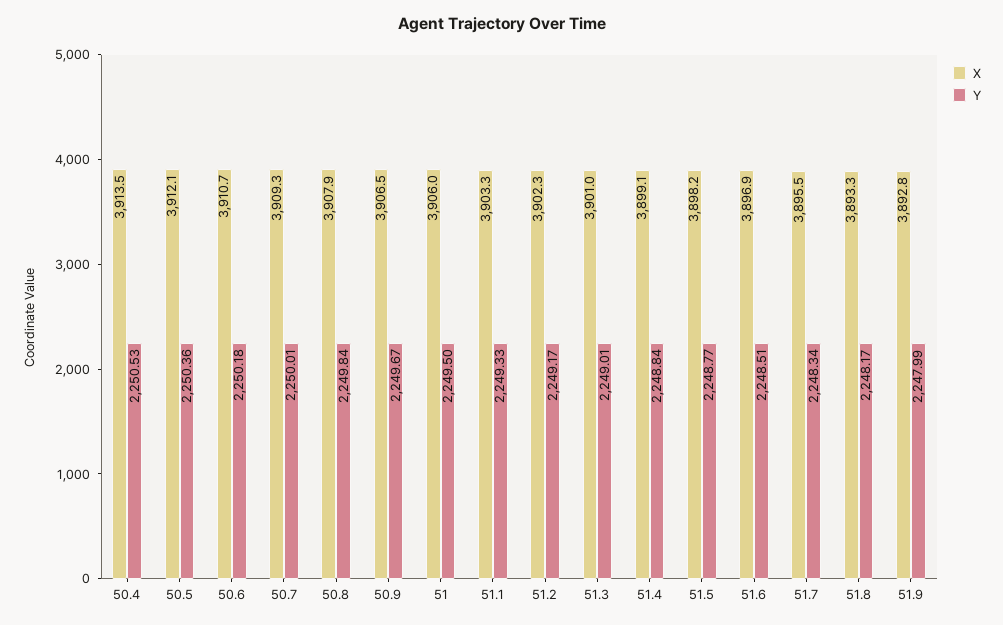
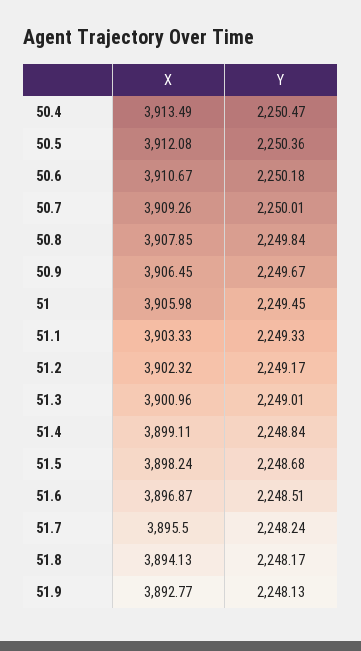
Y, 50.4: 2250.53 -> 2250.47
Y, 51: 2249.5 -> 2249.45
Y, 51.5: 2248.77 -> 2248.68
Y, 51.7: 2248.34 -> 2248.24
X, 51.8: 3893.3 -> 3894.13
Y, 51.9: 2247.99 -> 2248.13

